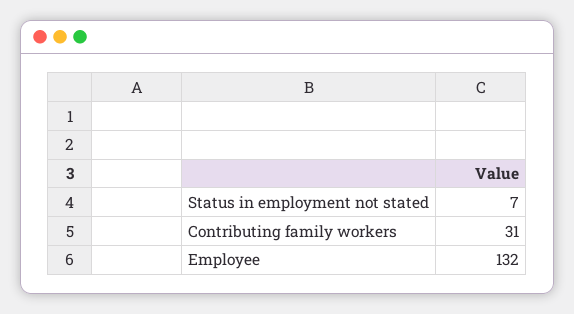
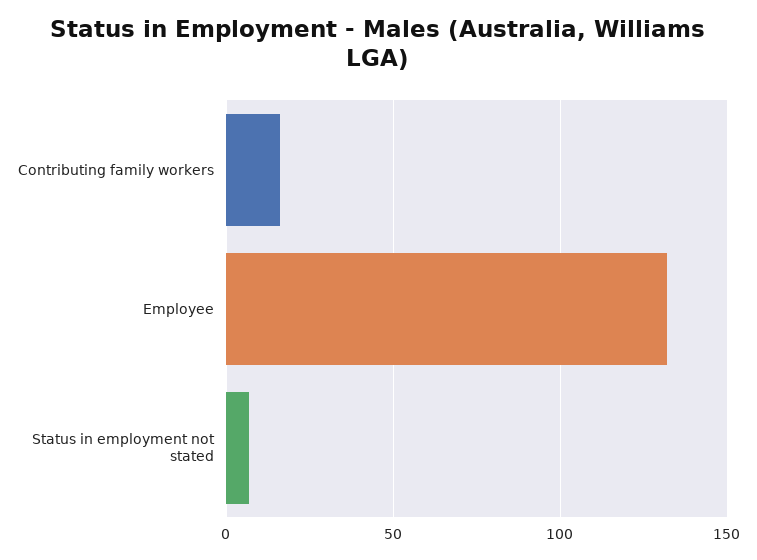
Contributing family workers: 31 -> 15

